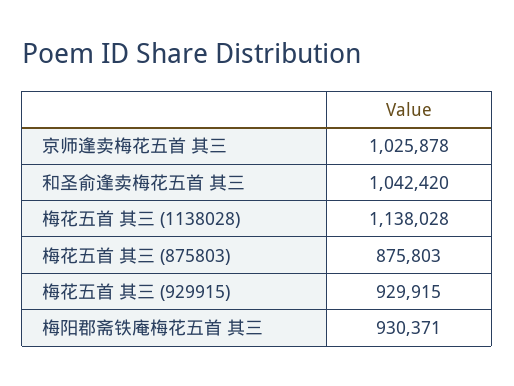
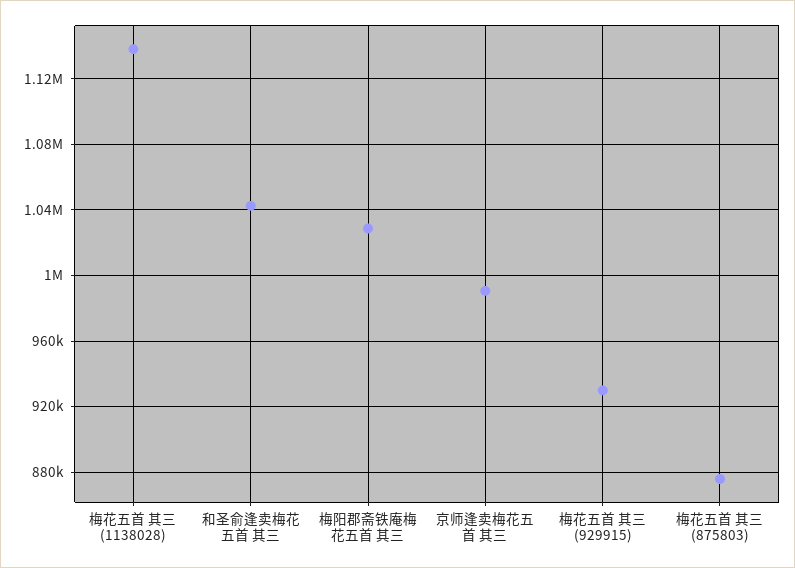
京师逢卖梅花五首 其三: 1025878 -> 990000
梅阳郡斋铁庵梅花五首 其三: 930371 -> 1030000

